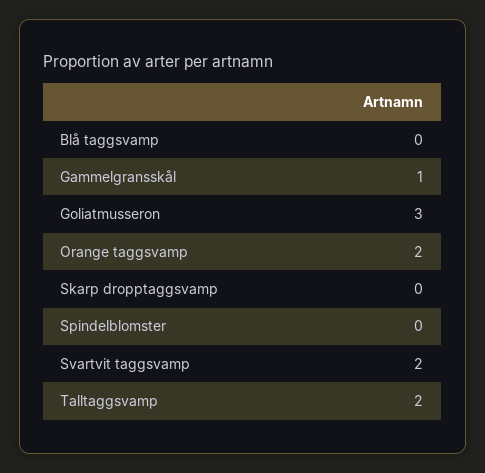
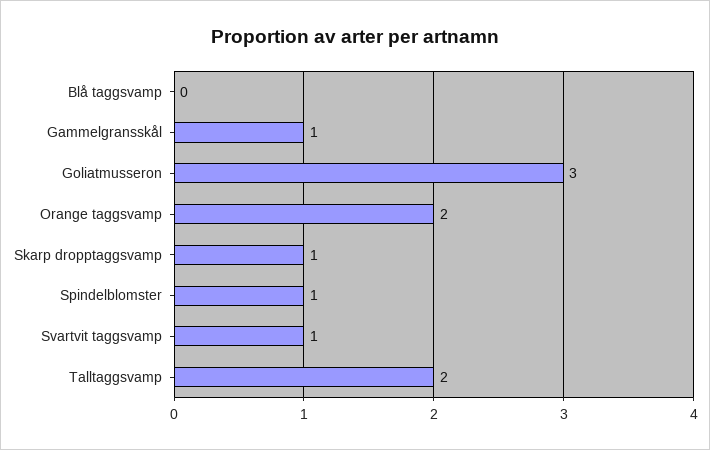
Skarp dropptaggsvamp: 0 -> 1
Spindelblomster: 0 -> 1
Svartvit taggsvamp: 2 -> 1

